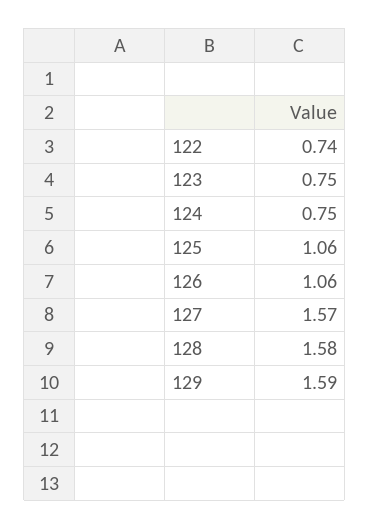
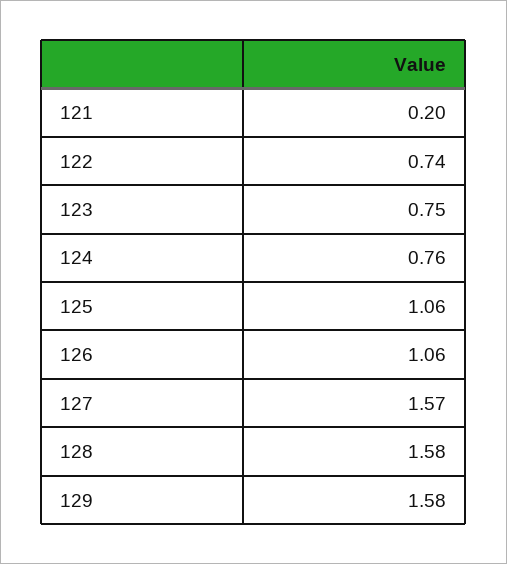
124: 0.75 -> 0.76
129: 1.59 -> 1.58
121: none -> 0.2

